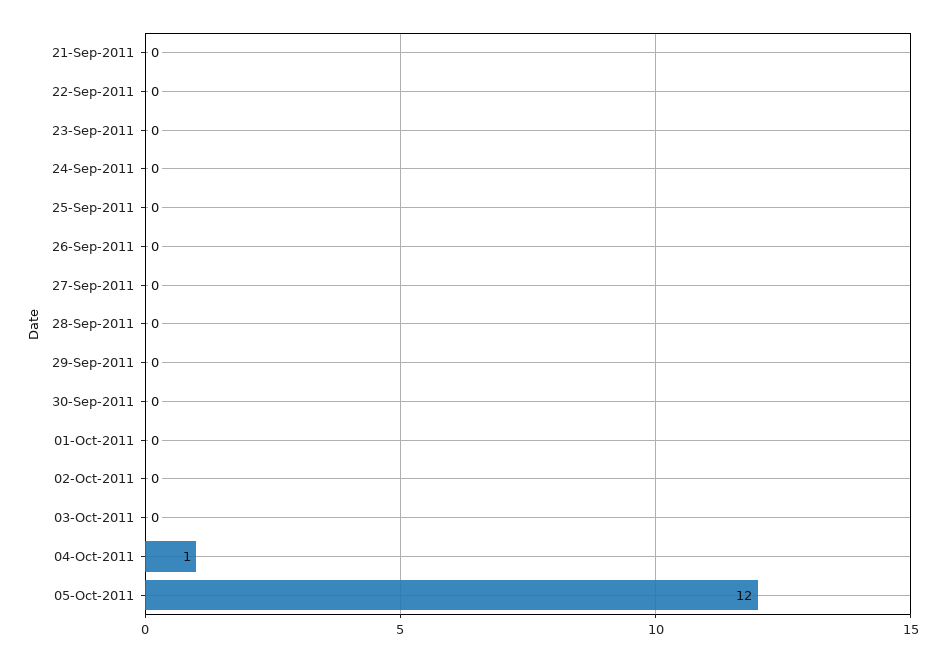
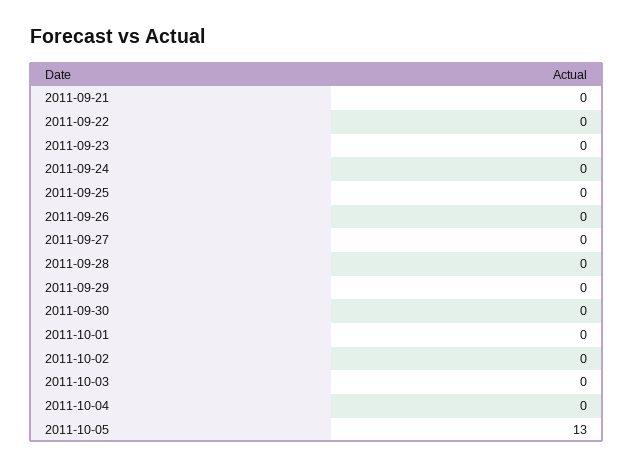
04-Oct-2011: 1 -> 0
05-Oct-2011: 12 -> 13

